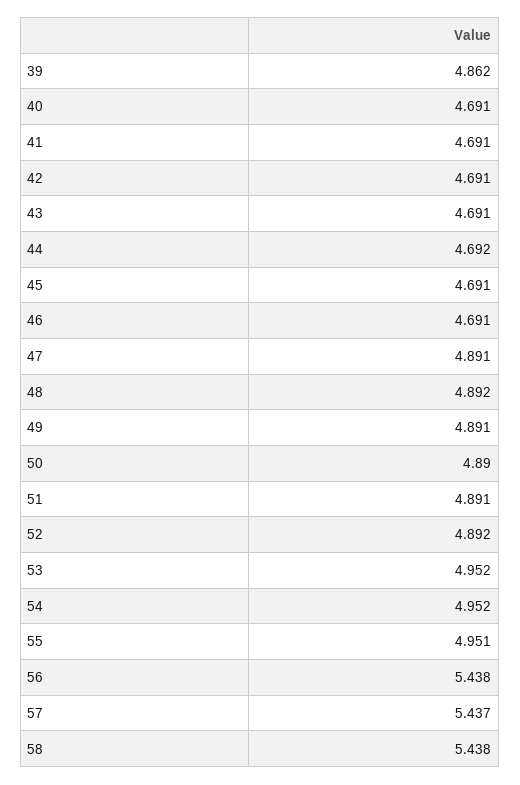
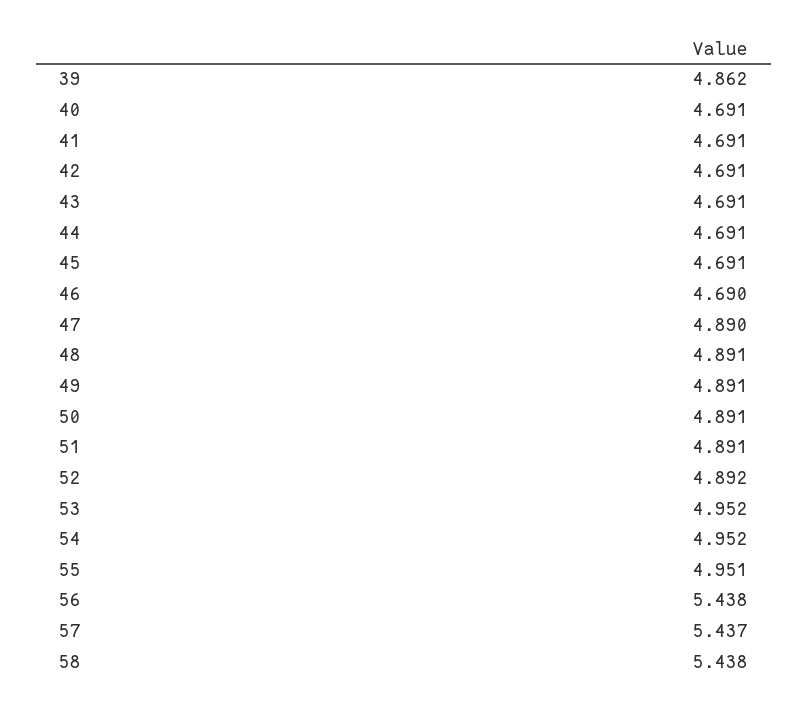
44: 4.692 -> 4.691
46: 4.691 -> 4.69
47: 4.891 -> 4.89
48: 4.892 -> 4.891
50: 4.89 -> 4.891

